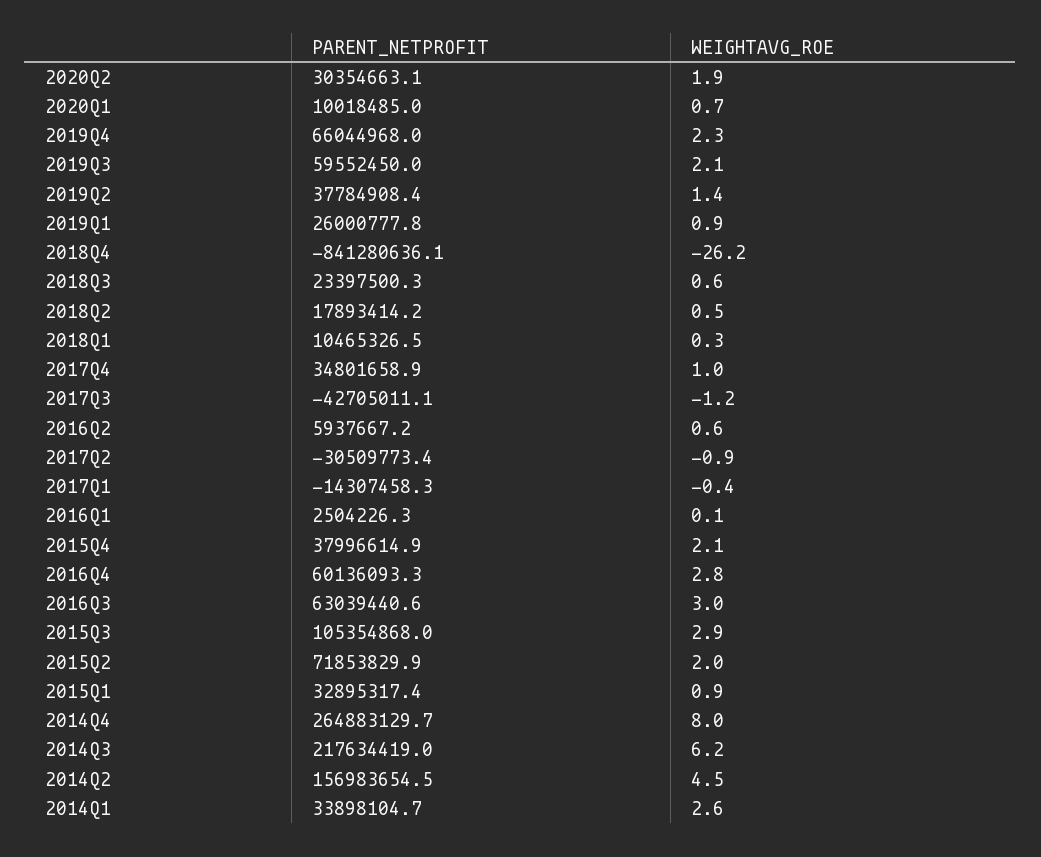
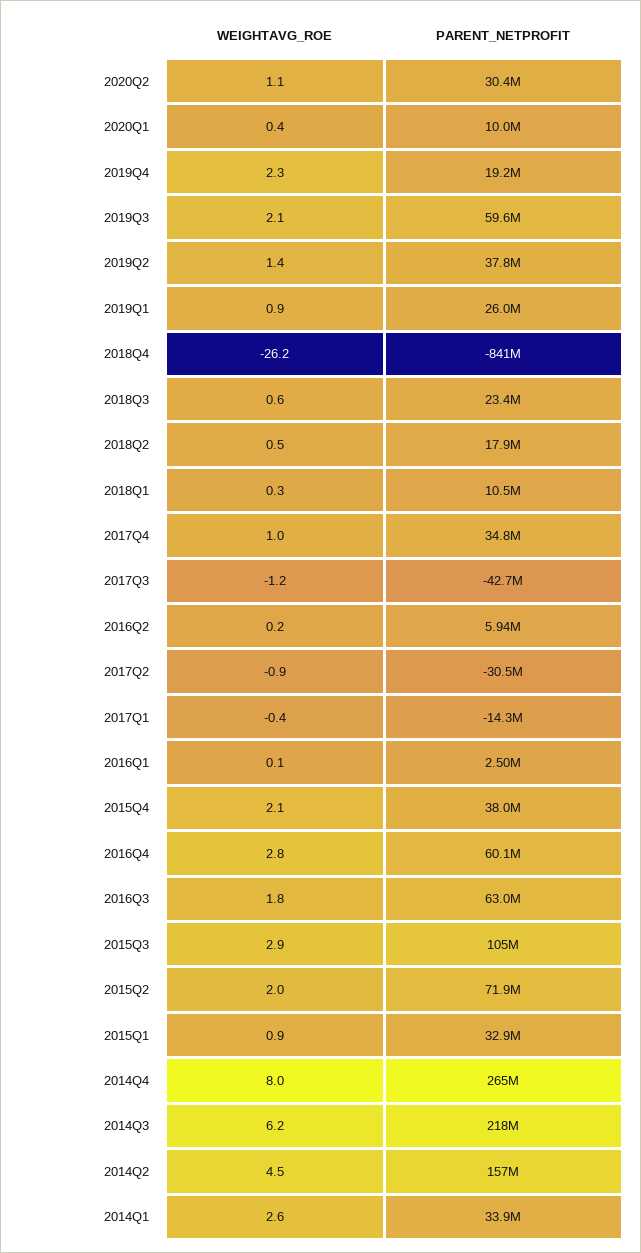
WEIGHTAVG_ROE, 2020Q2: 1.9 -> 1.1
WEIGHTAVG_ROE, 2020Q1: 0.7 -> 0.4
PARENT_NETPROFIT, 2019Q4: 66044968 -> 19200000
WEIGHTAVG_ROE, 2016Q2: 0.6 -> 0.2
WEIGHTAVG_ROE, 2016Q3: 3 -> 1.8

